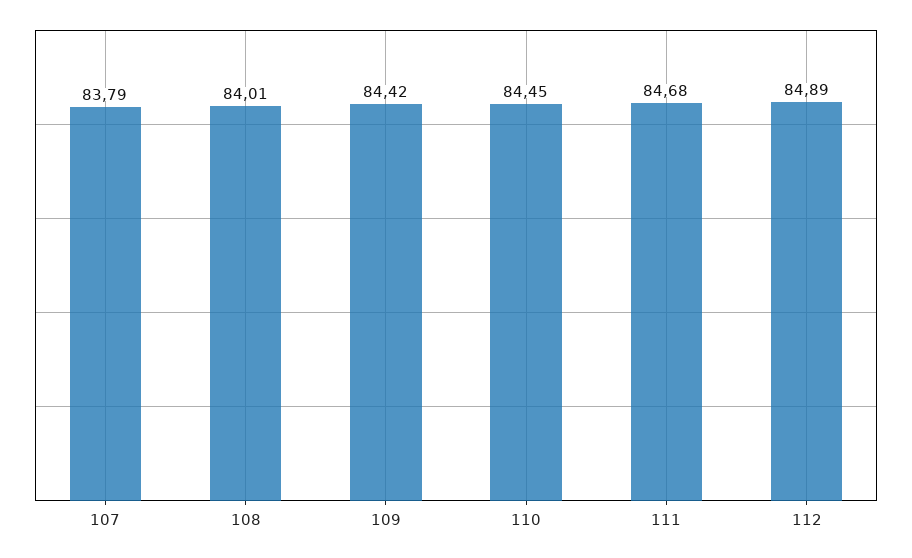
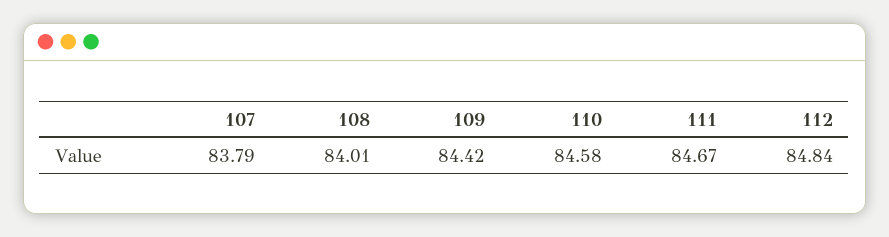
110: 84.45 -> 84.58
111: 84.68 -> 84.67
112: 84.89 -> 84.84

